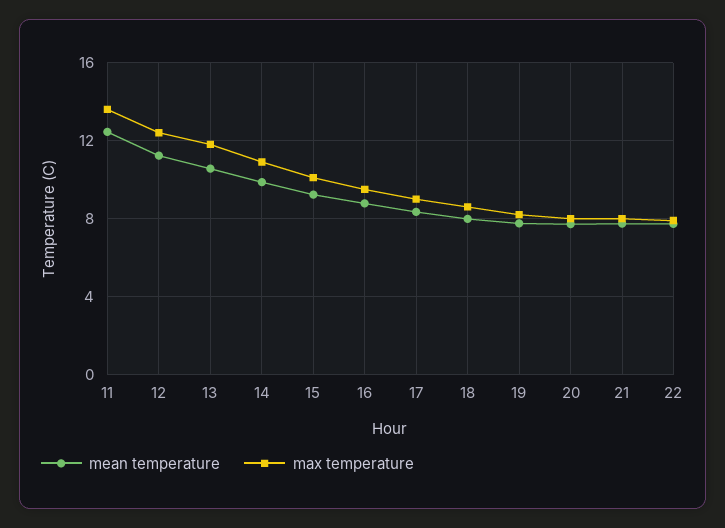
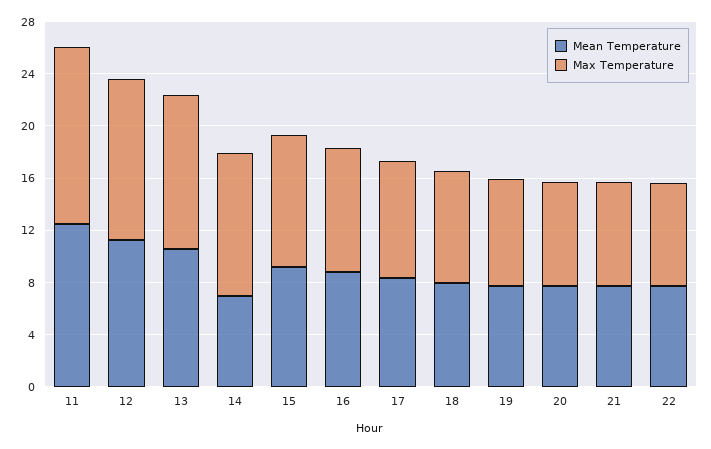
mean temperature, 14: 10 -> 7

